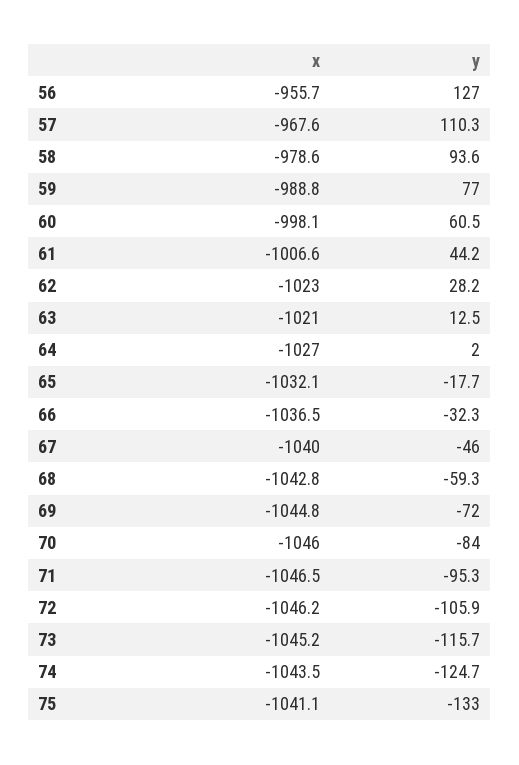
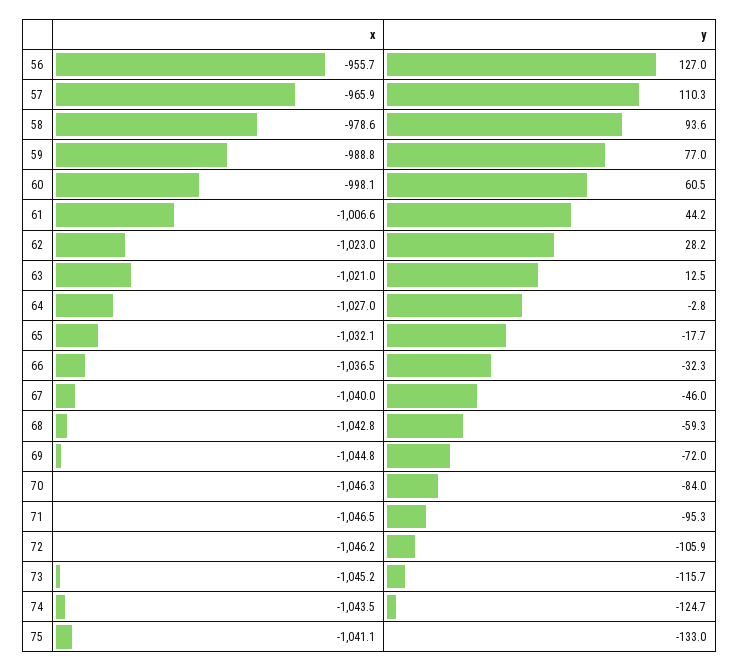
x, 57: -967.6 -> -965.9
y, 64: 2 -> -2.8
x, 70: -1046 -> -1046.3

